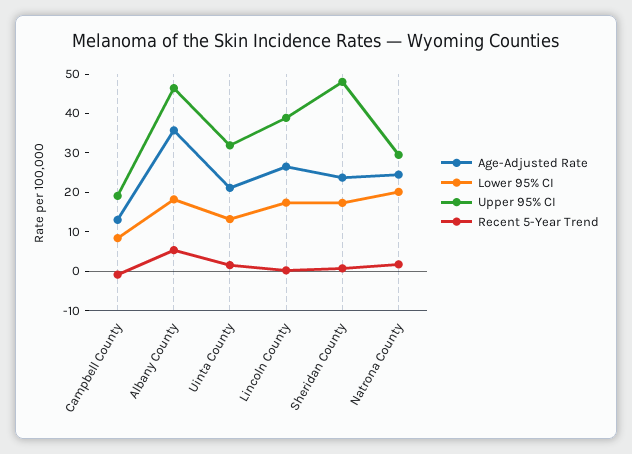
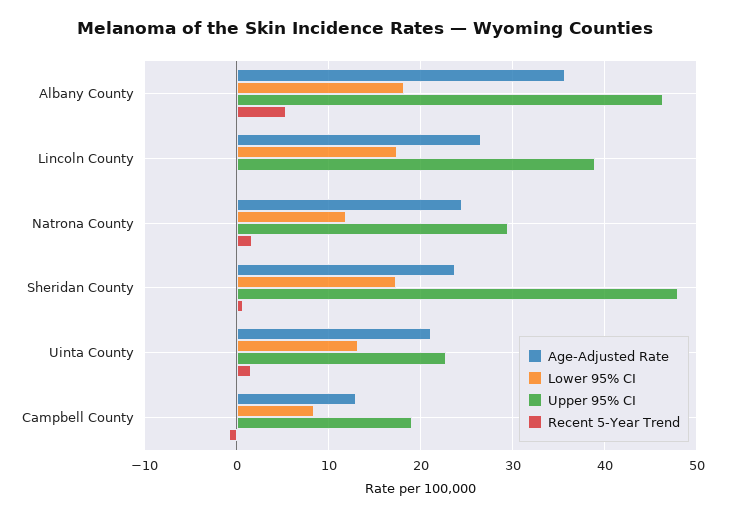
Upper 95% CI, Uinta County: 32.5 -> 23
Lower 95% CI, Natrona County: 20 -> 12

